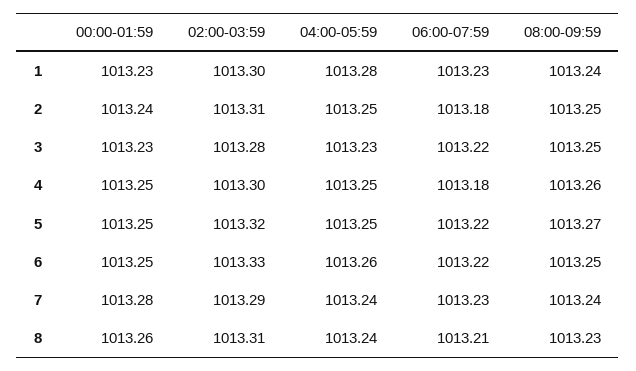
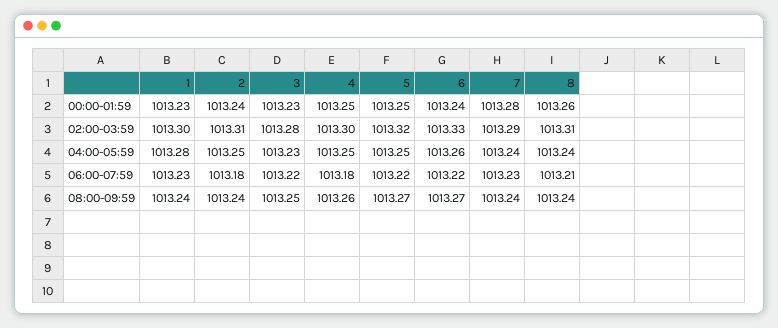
08:00-09:59, 2: 1013.25 -> 1013.24
00:00-01:59, 6: 1013.25 -> 1013.24
08:00-09:59, 6: 1013.25 -> 1013.27
08:00-09:59, 8: 1013.23 -> 1013.24

